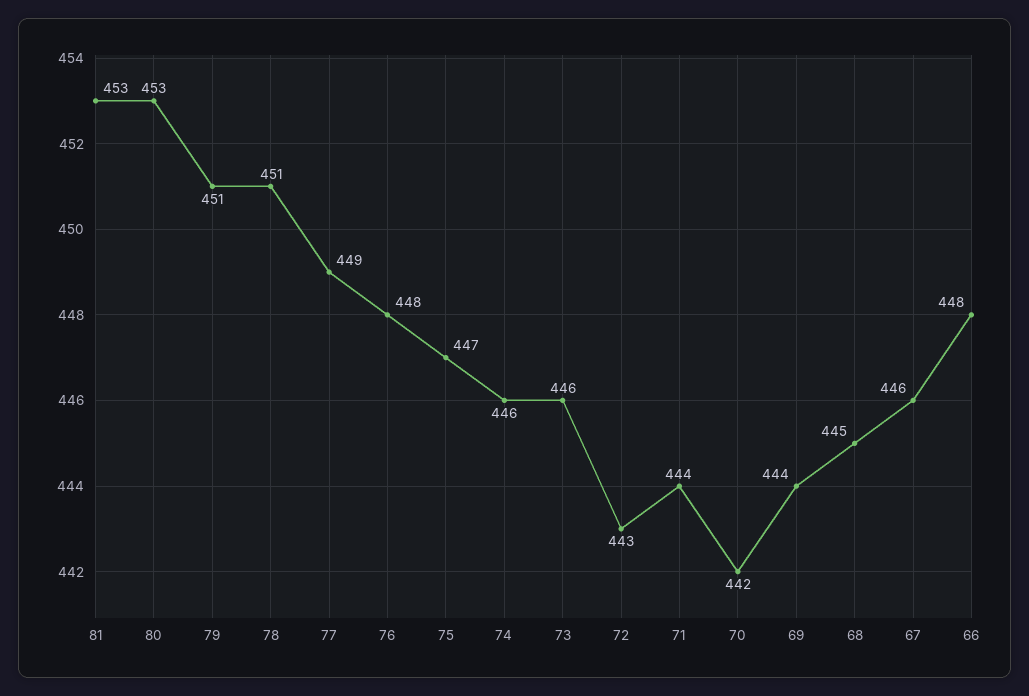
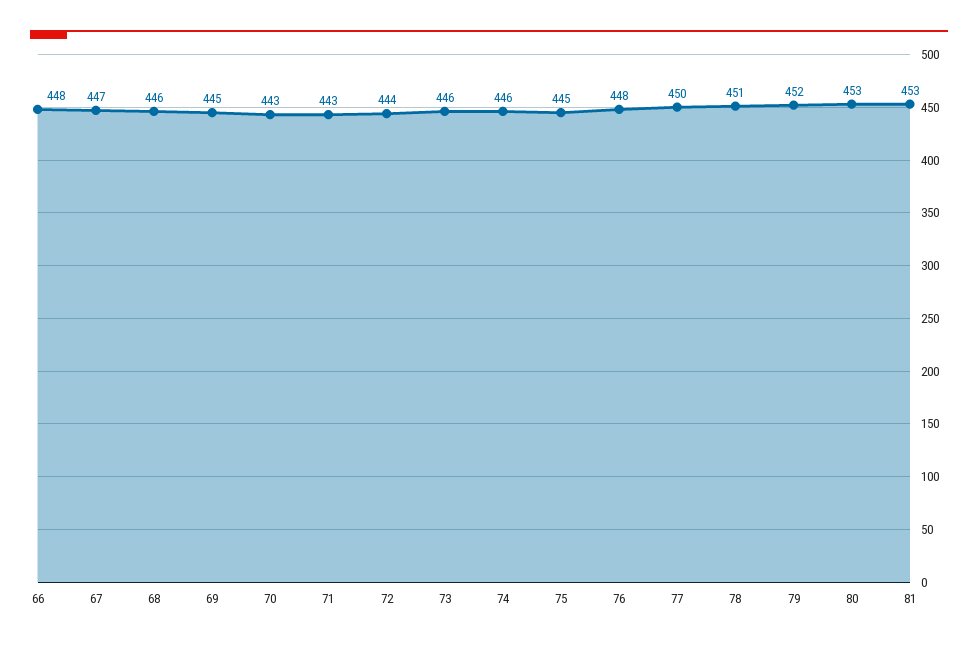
79: 451 -> 452
77: 449 -> 450
75: 447 -> 445
72: 443 -> 444
71: 444 -> 443
70: 442 -> 443
69: 444 -> 445
68: 445 -> 446
67: 446 -> 447

